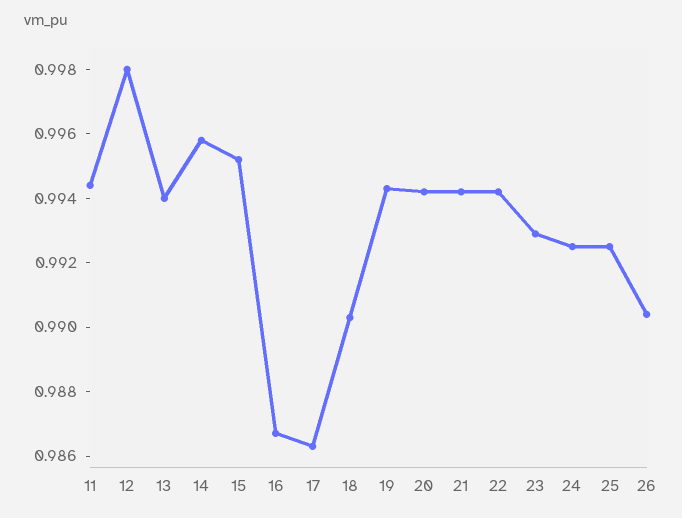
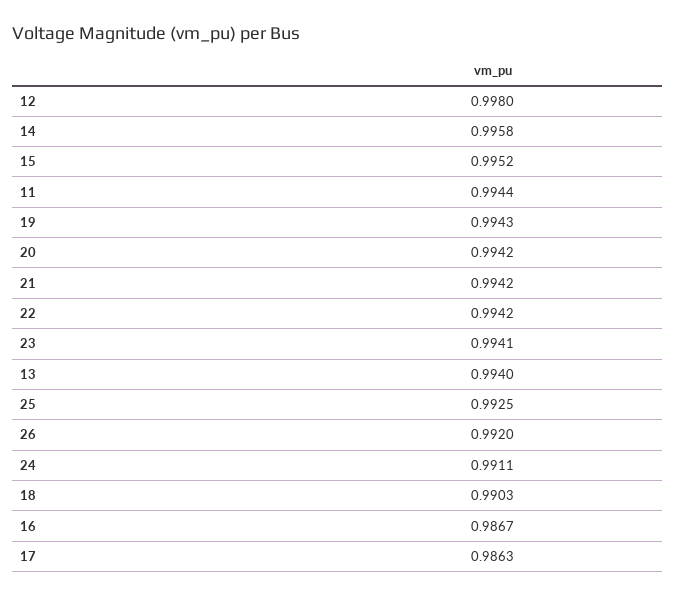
23: 0.993 -> 0.9941
24: 0.9925 -> 0.9911
26: 0.9905 -> 0.992

